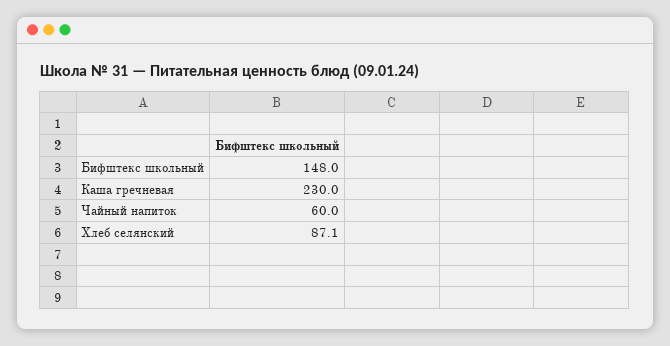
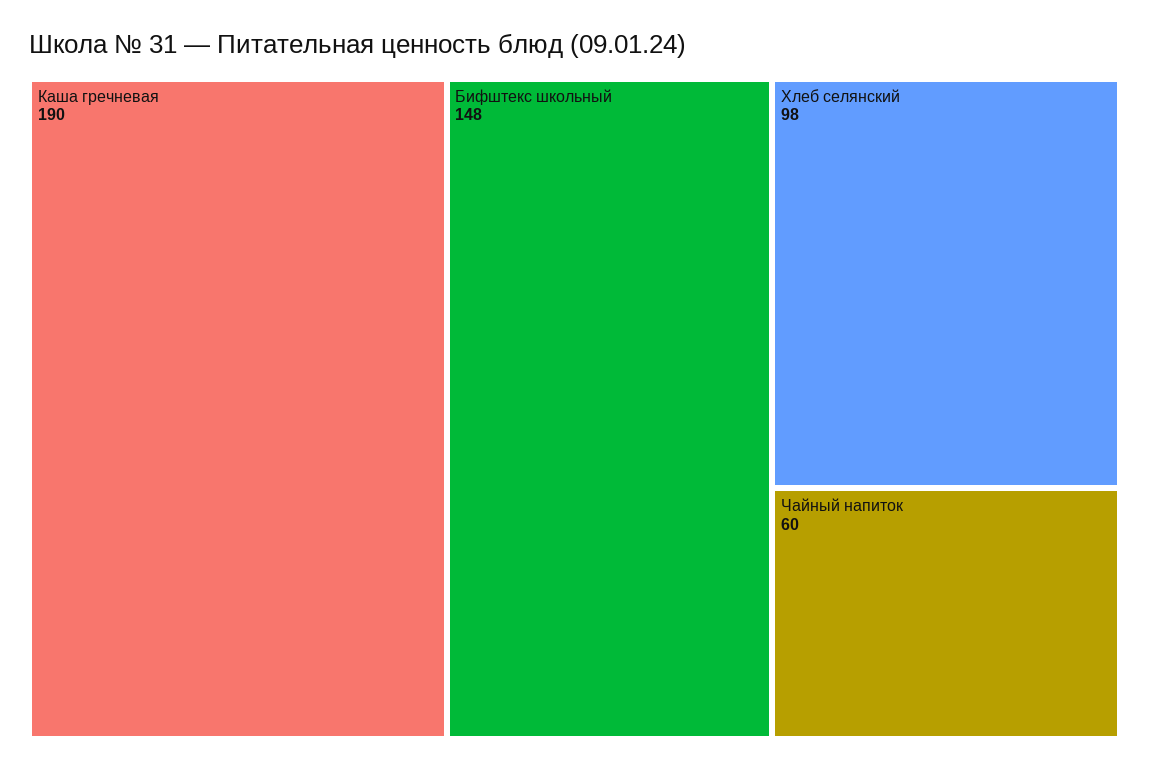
Каша гречневая: 230 -> 190
Хлеб селянский: 87.1 -> 98

